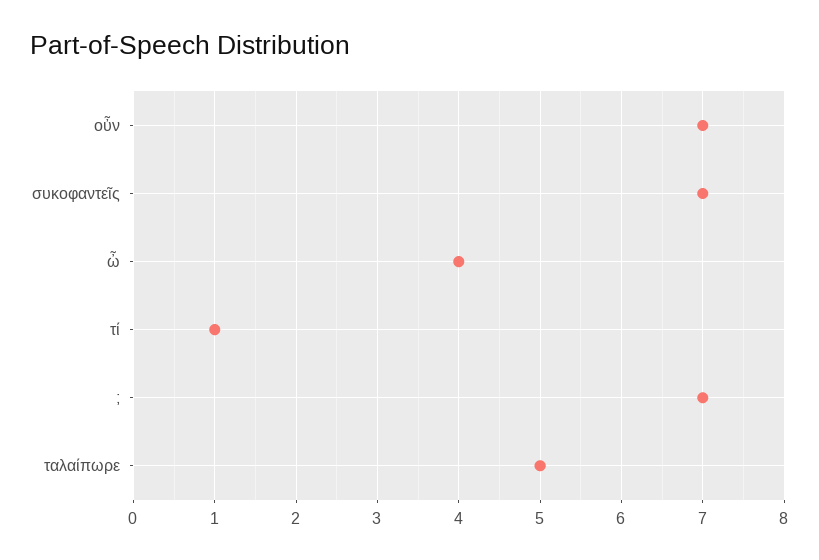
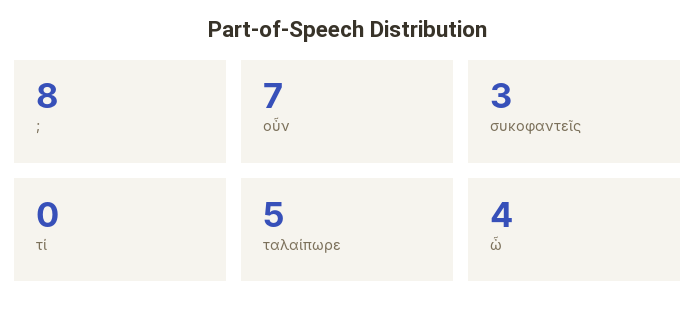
συκοφαντεῖς: 7 -> 3
τί: 1 -> 0
;: 7 -> 8

